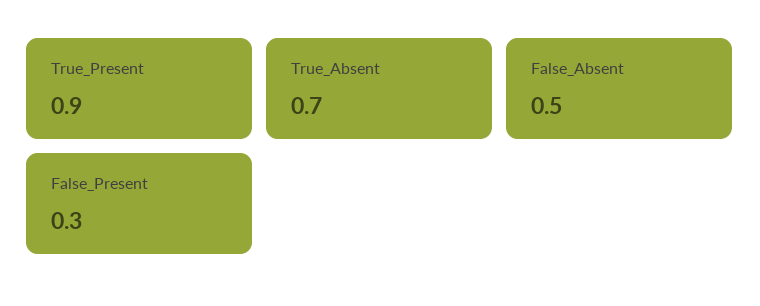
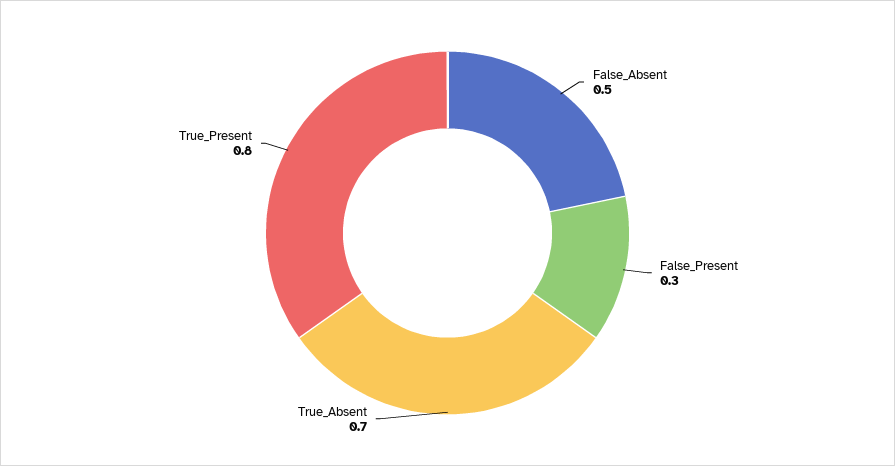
True_Present: 0.9 -> 0.8

